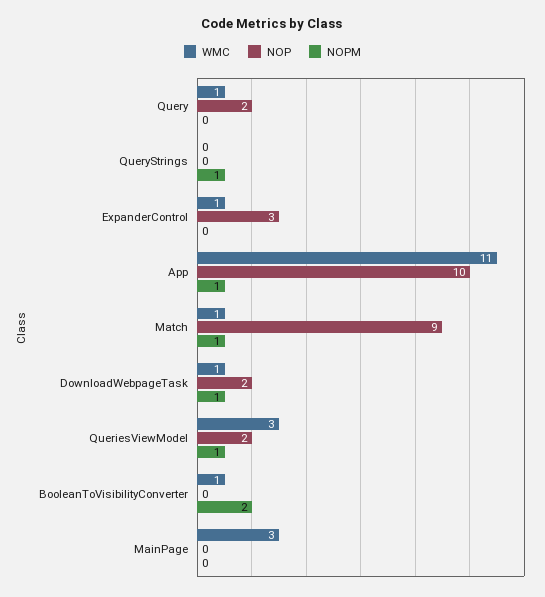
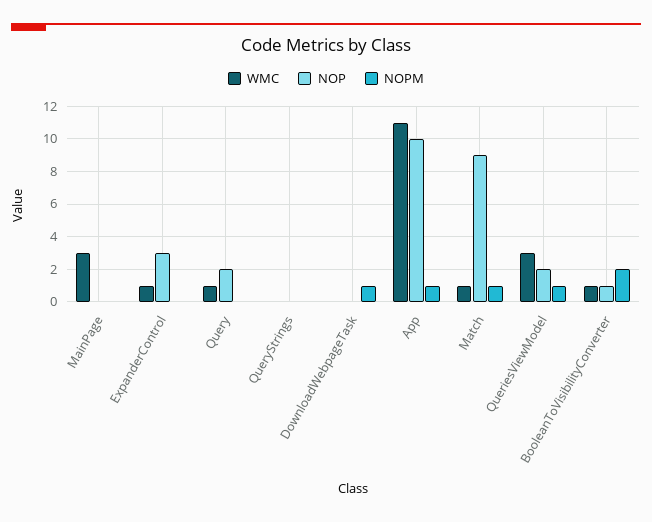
NOPM, QueryStrings: 1 -> 0
WMC, DownloadWebpageTask: 1 -> 0
NOP, DownloadWebpageTask: 2 -> 0
NOP, BooleanToVisibilityConverter: 0 -> 1

